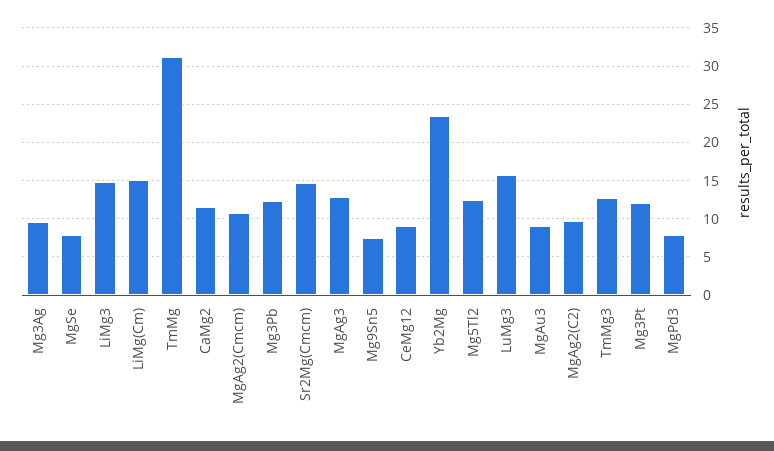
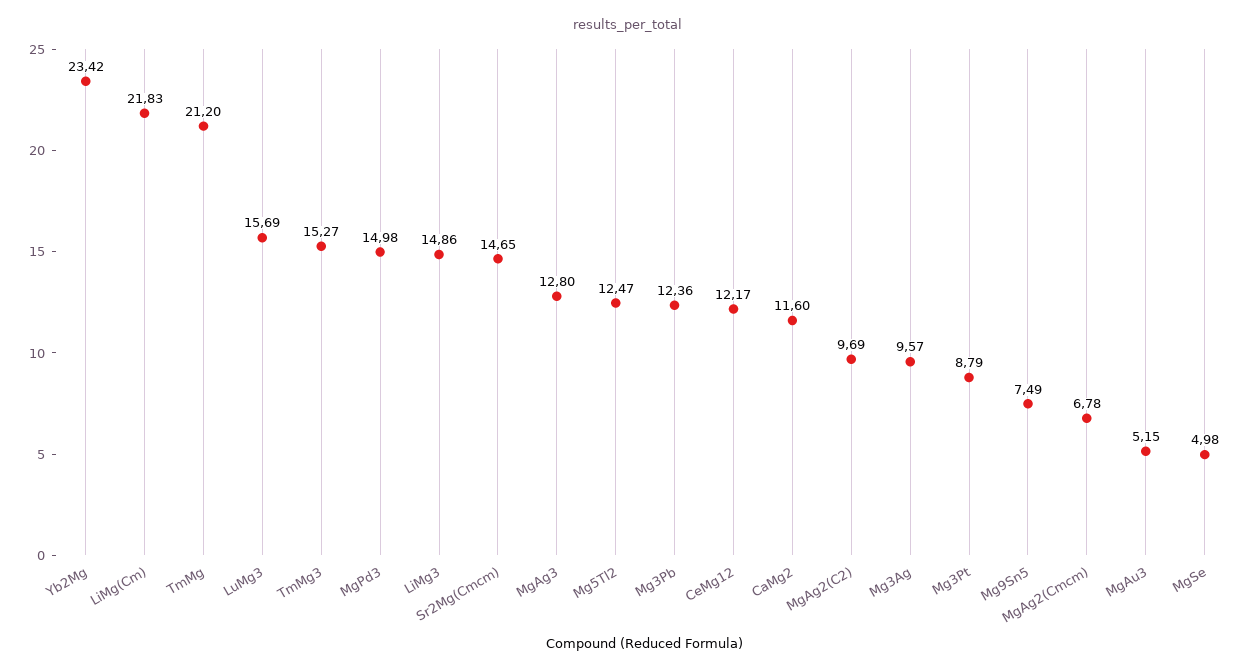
MgSe: 8 -> 4.98
LiMg(Cm): 15 -> 21.83
TmMg: 31 -> 21.2
MgAg2(Cmcm): 11 -> 6.78
CeMg12: 9 -> 12.17
MgAu3: 9 -> 5.15
TmMg3: 13 -> 15.27
Mg3Pt: 12 -> 8.79
MgPd3: 8 -> 14.98

